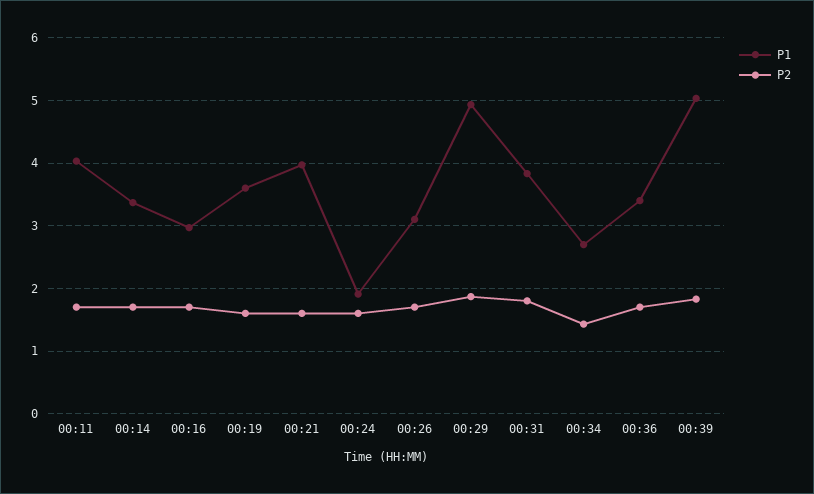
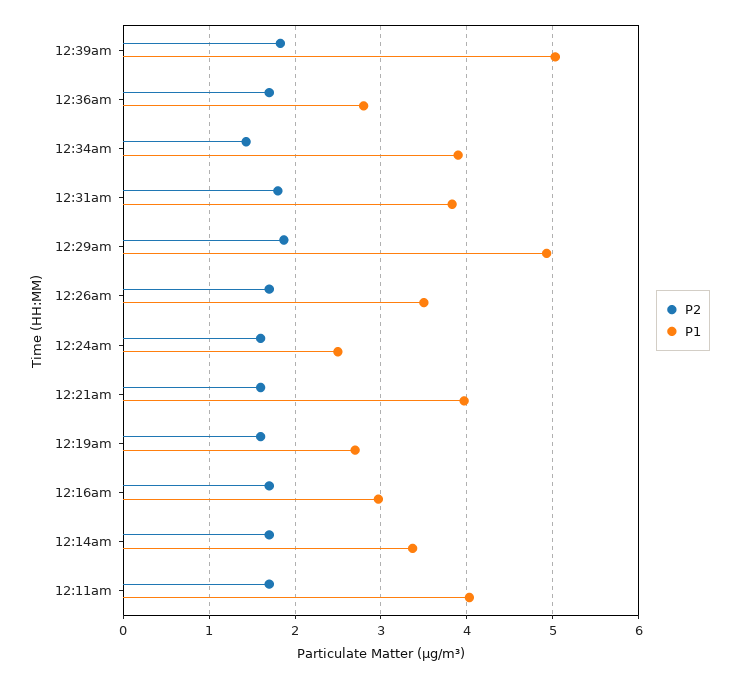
P1, 00:19: 3.6 -> 2.7
P1, 00:24: 1.9 -> 2.5
P1, 00:26: 3.1 -> 3.5
P1, 00:34: 2.7 -> 3.9
P1, 00:36: 3.4 -> 2.8

